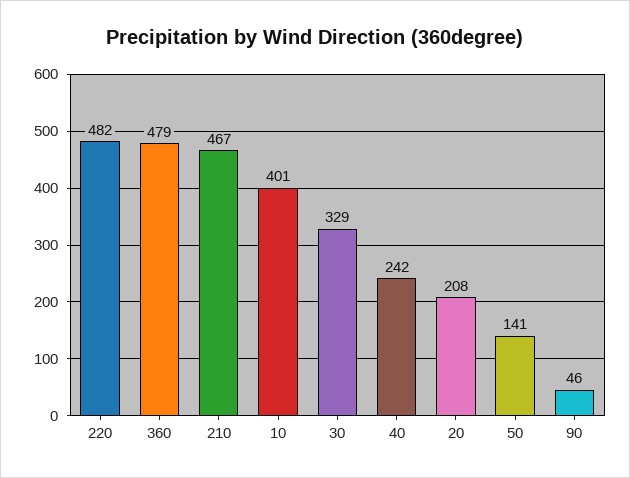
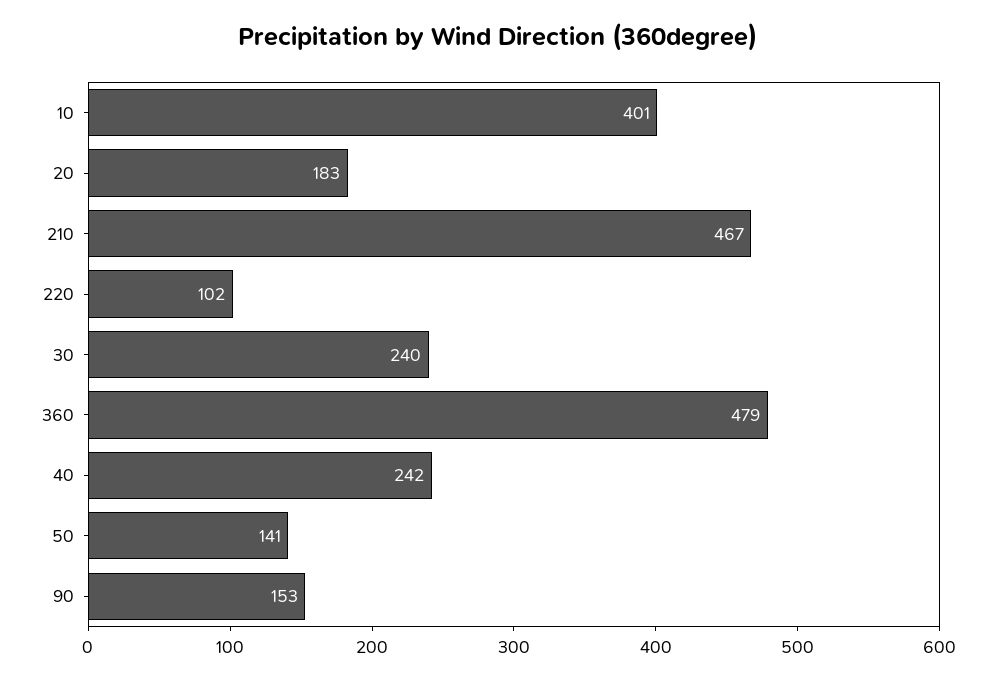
220: 482 -> 102
30: 329 -> 240
20: 208 -> 183
90: 46 -> 153

